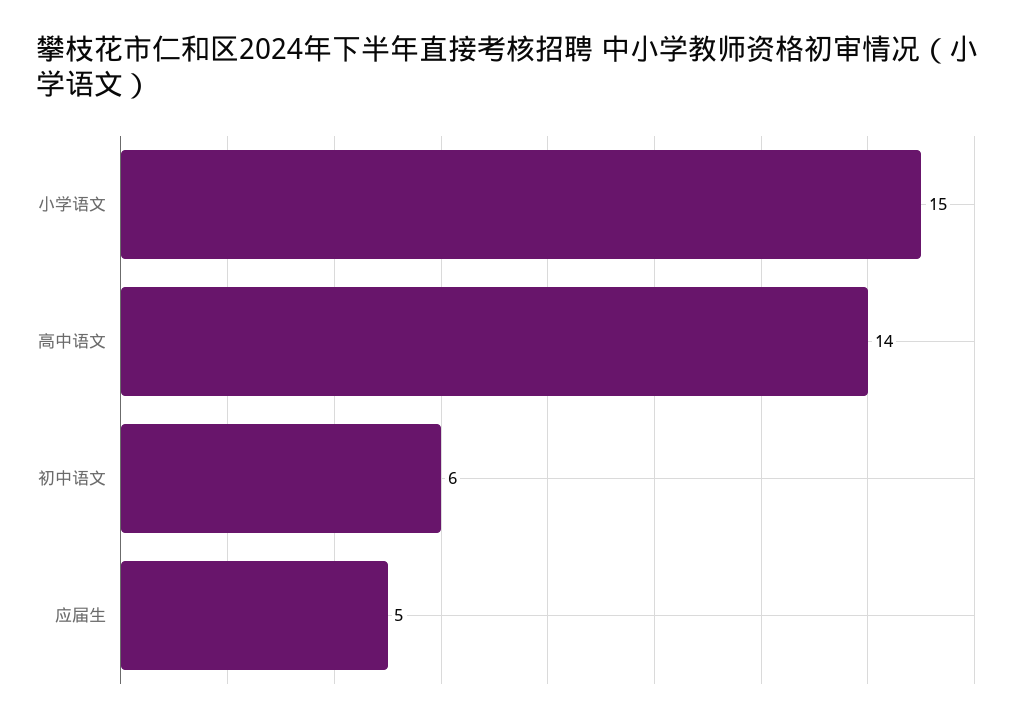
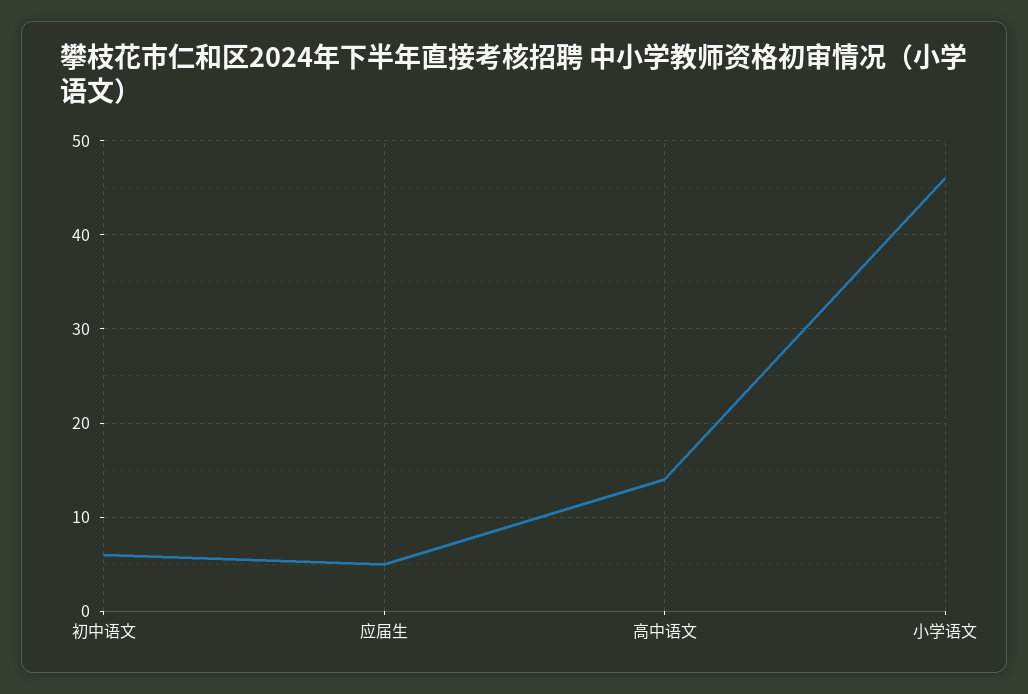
小学语文: 15 -> 46

